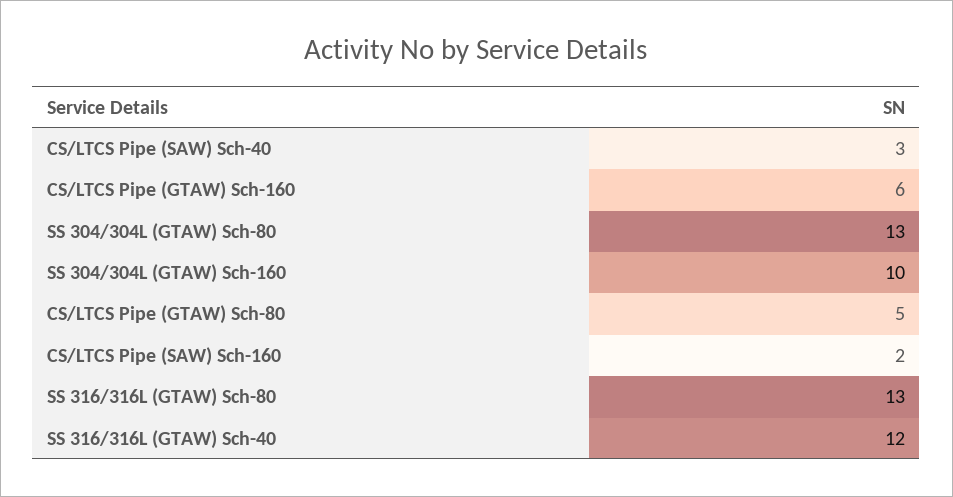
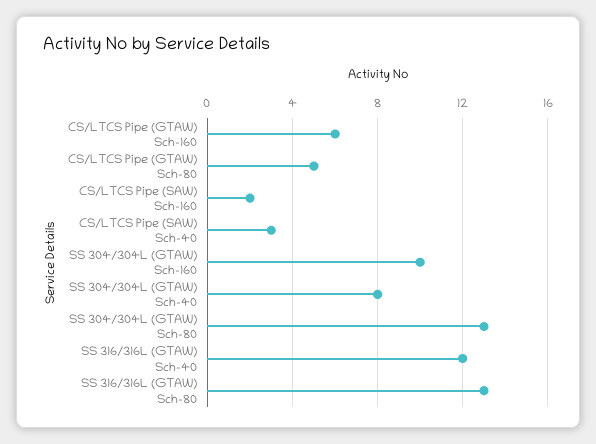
SS 304/304L (GTAW) Sch-40: none -> 8

